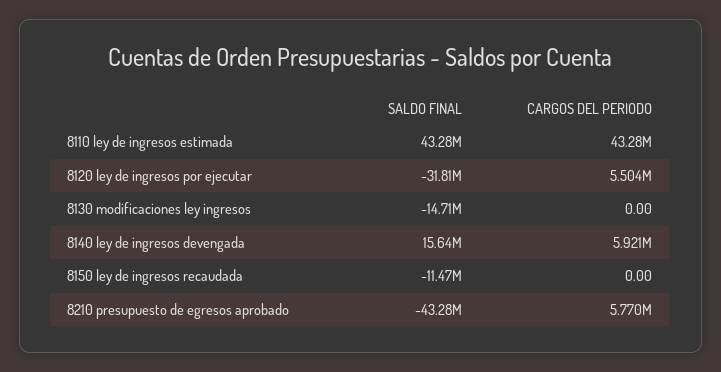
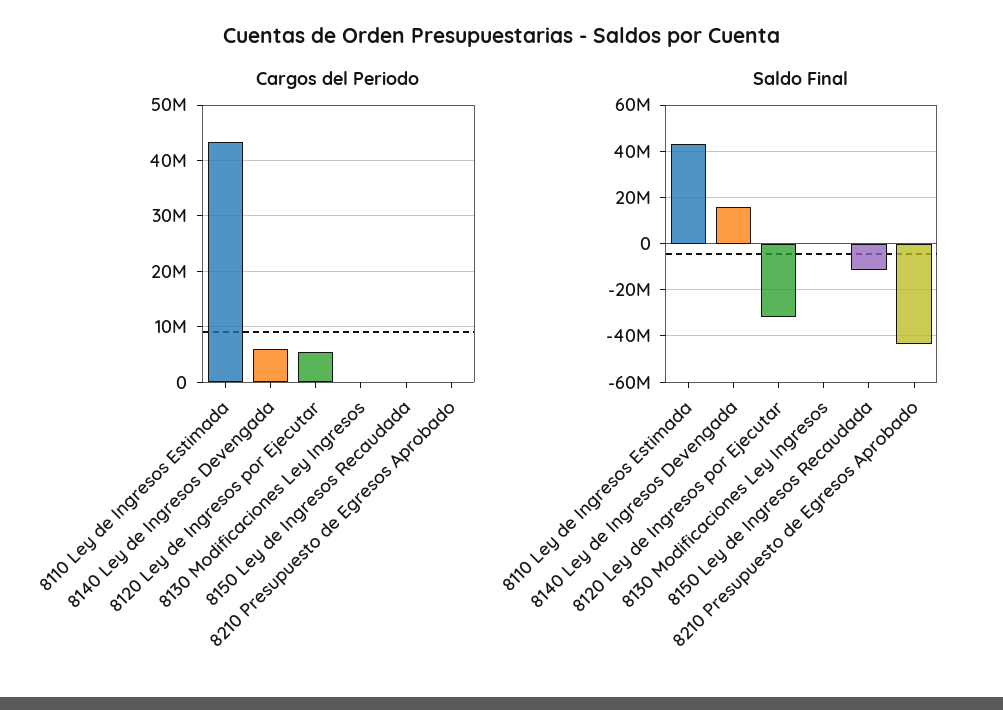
SALDO FINAL, 8130 modificaciones ley ingresos: -14710000 -> 0
CARGOS DEL PERIODO, 8210 presupuesto de egresos aprobado: 5770000 -> 0

